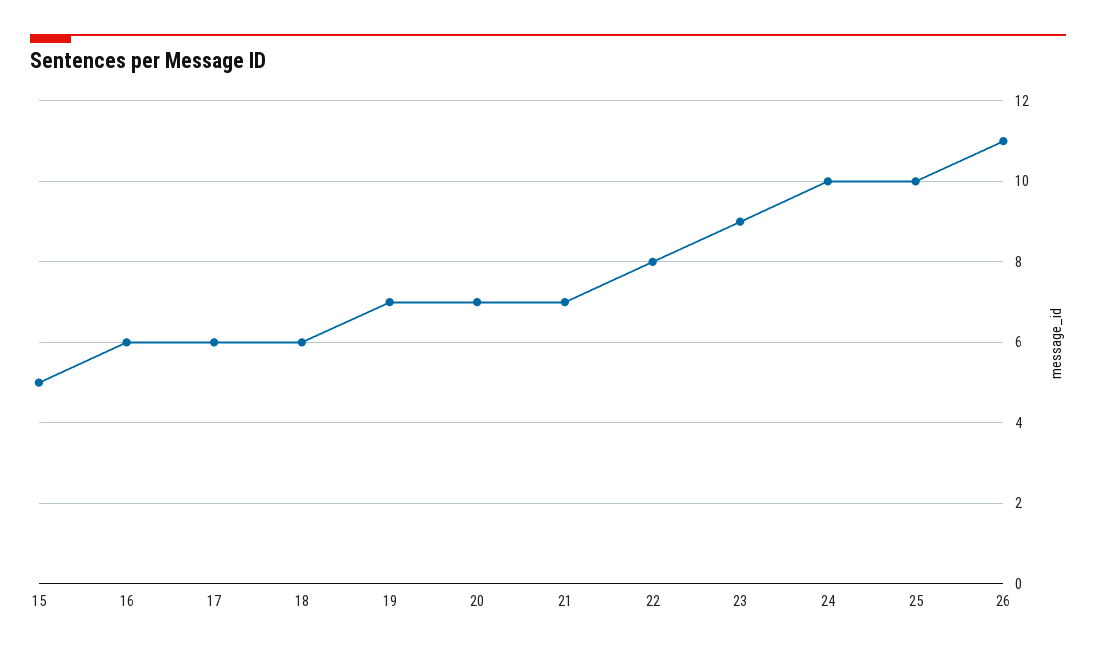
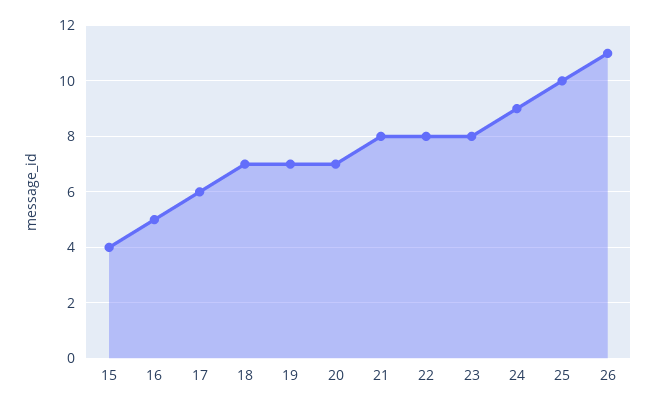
15: 5 -> 4
16: 6 -> 5
18: 6 -> 7
21: 7 -> 8
23: 9 -> 8
24: 10 -> 9

